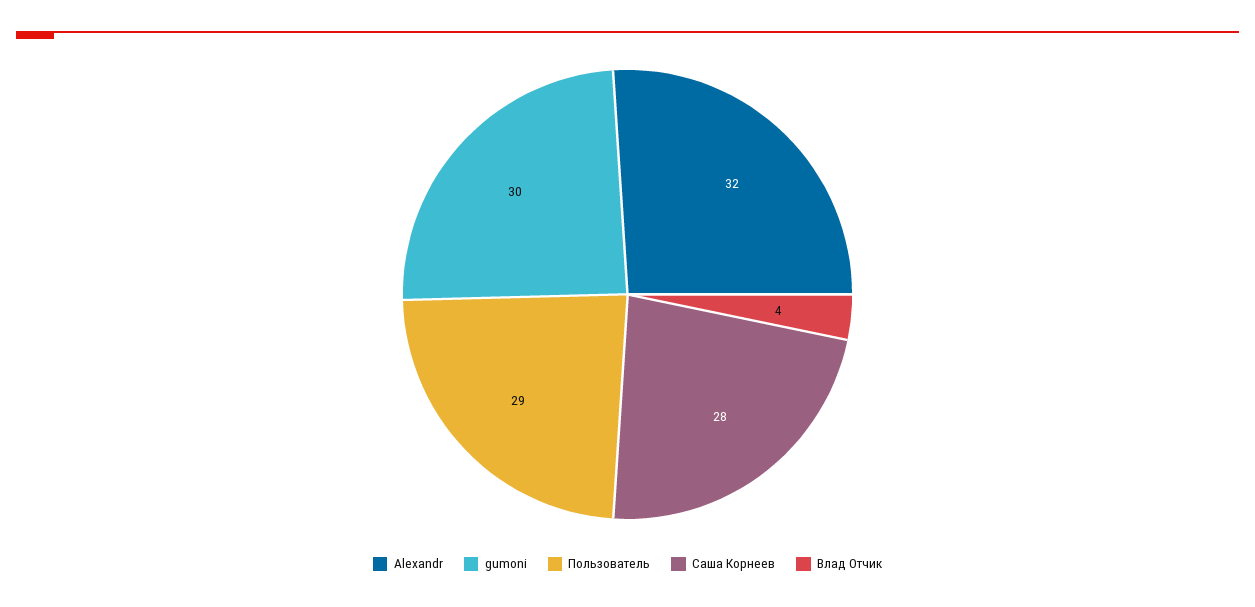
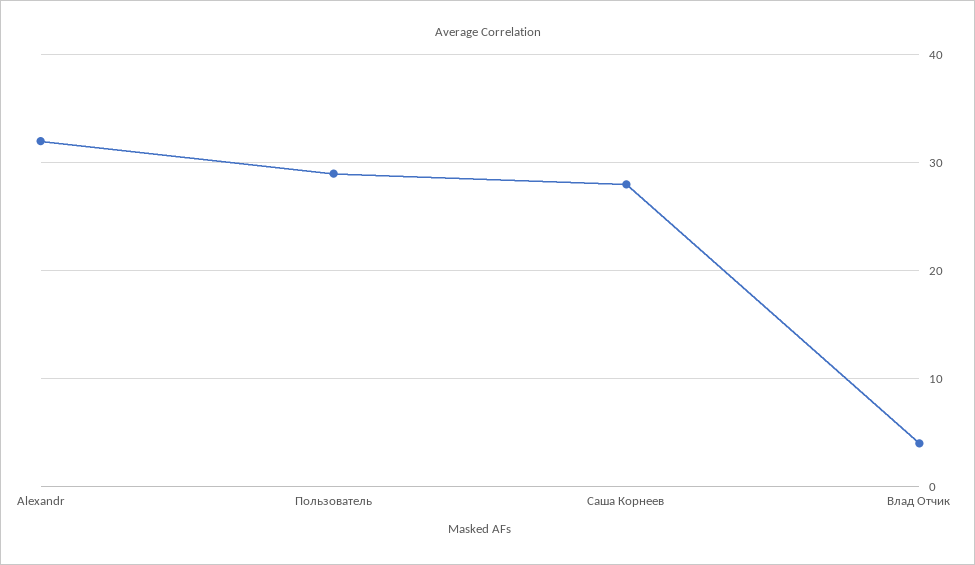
gumoni: 30 -> none

